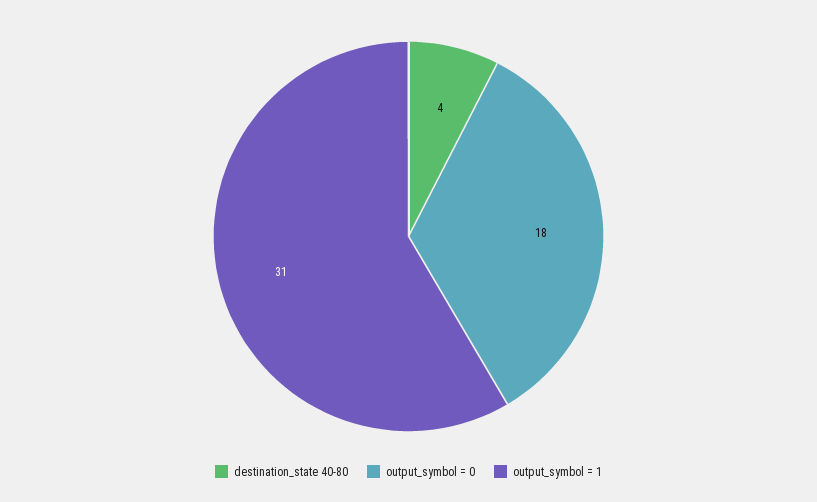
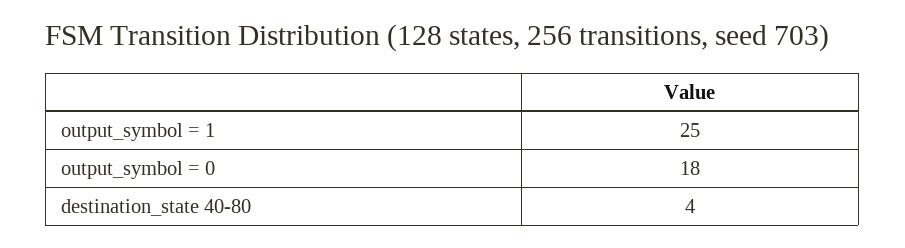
output_symbol = 1: 31 -> 25

